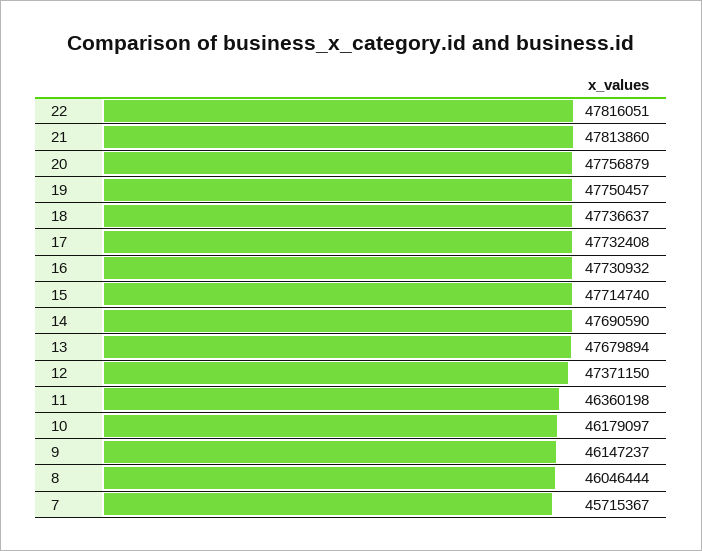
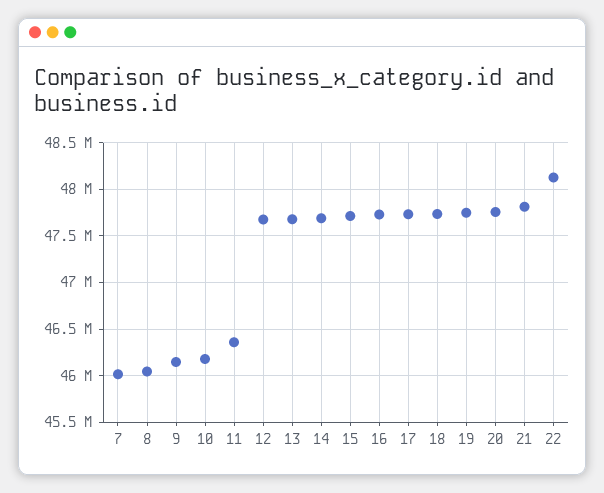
22: 47816051 -> 48100000
12: 47371150 -> 47700000
7: 45715367 -> 46000000

